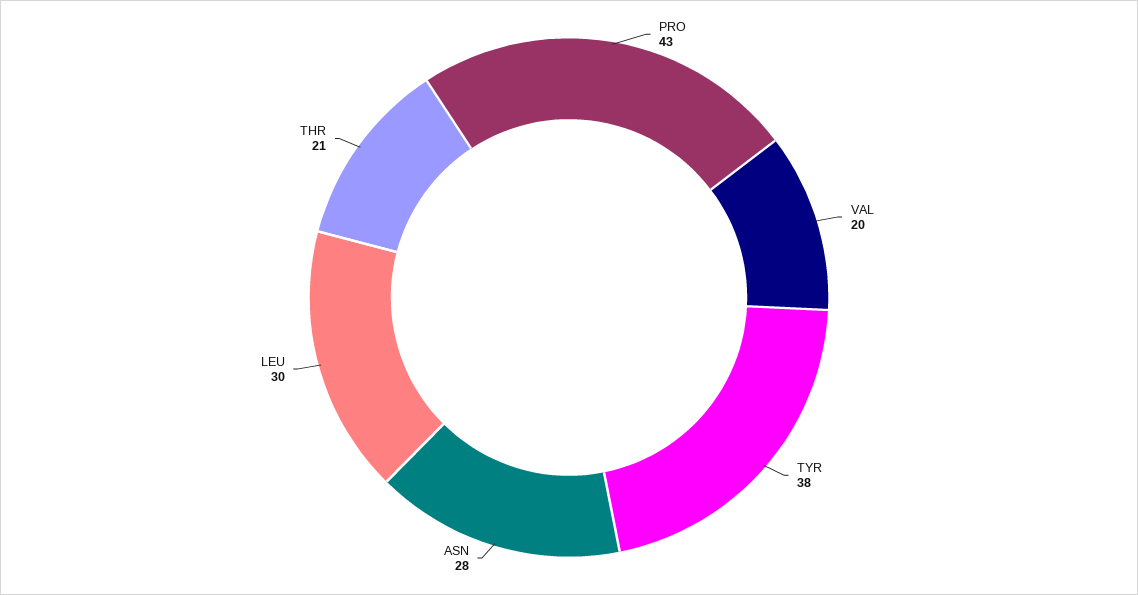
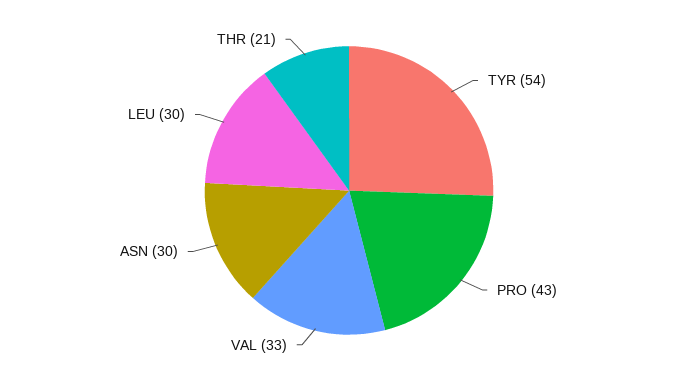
VAL: 20 -> 33
TYR: 38 -> 54
ASN: 28 -> 30

